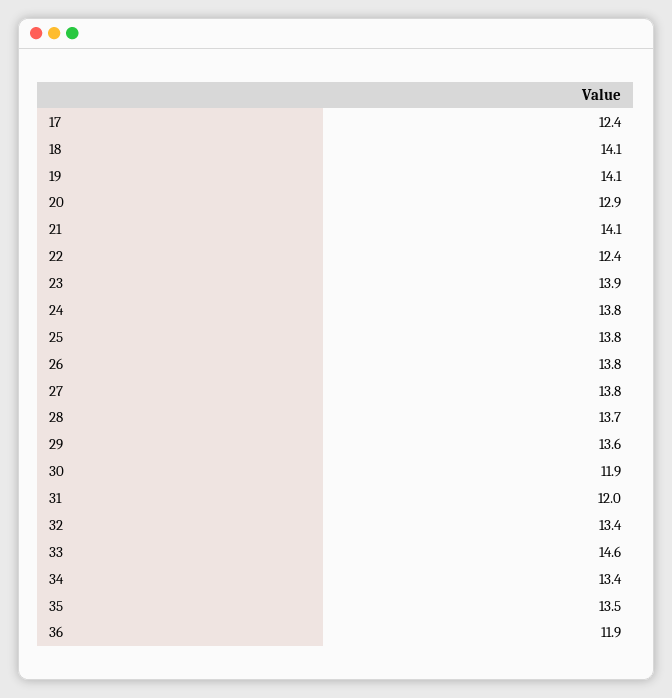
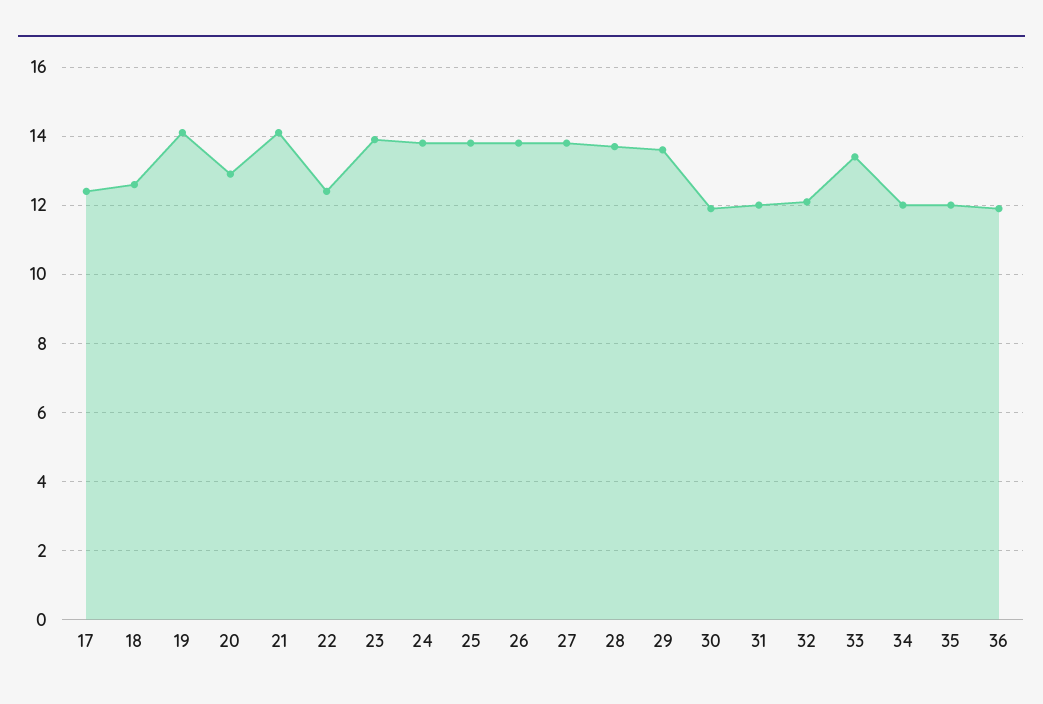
18: 14.1 -> 12.5
32: 13.4 -> 12
33: 14.6 -> 13.5
34: 13.4 -> 12
35: 13.5 -> 12

